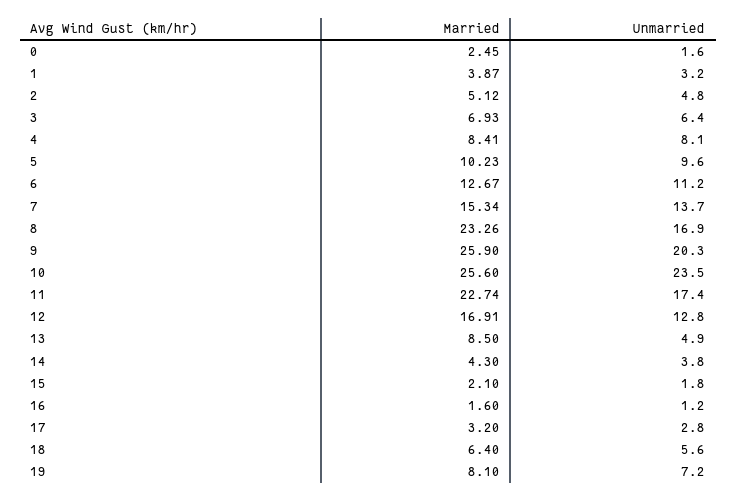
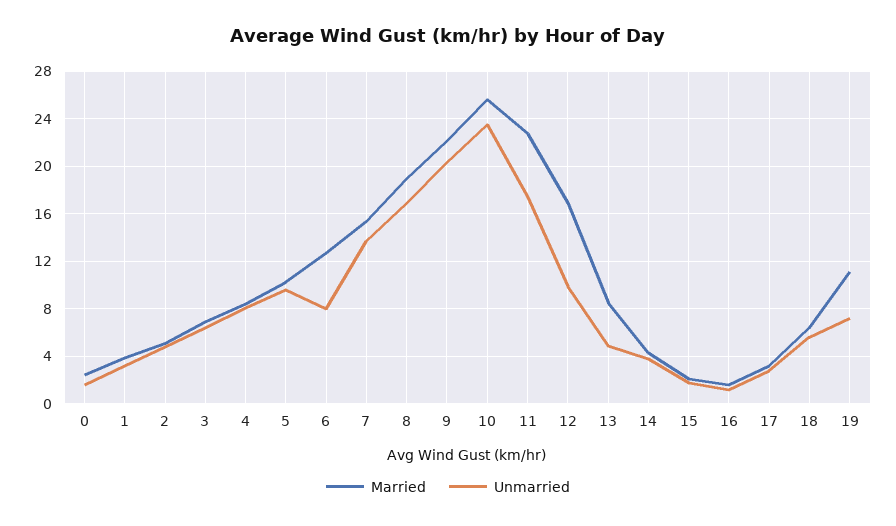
Unmarried, 6: 11.2 -> 8
Married, 8: 23.26 -> 19
Married, 9: 25.9 -> 22
Unmarried, 12: 12.8 -> 10
Married, 19: 8.1 -> 11

